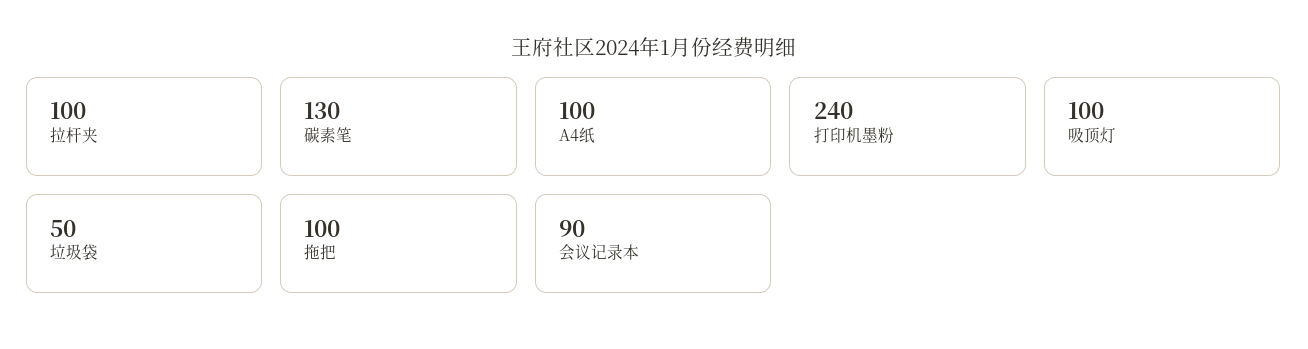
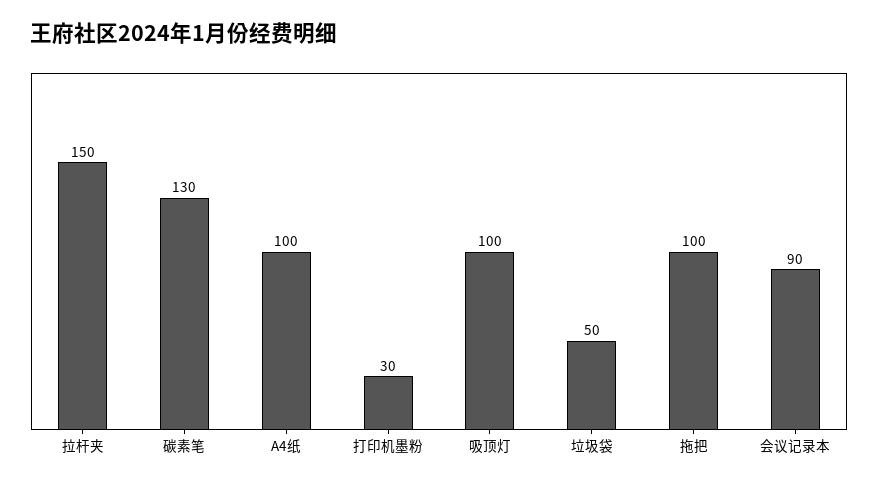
拉杆夹: 100 -> 150
打印机墨粉: 240 -> 30

